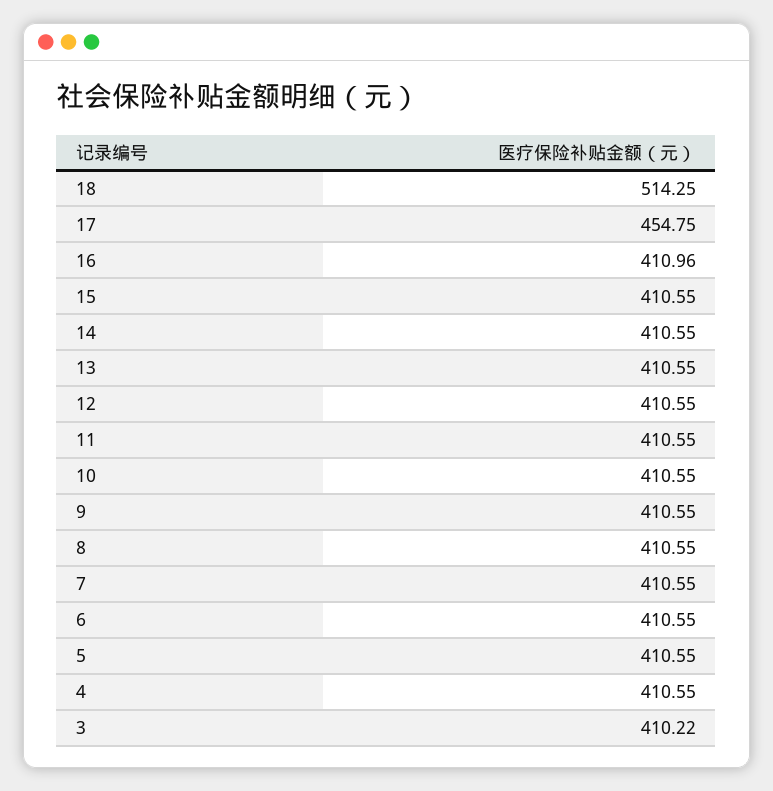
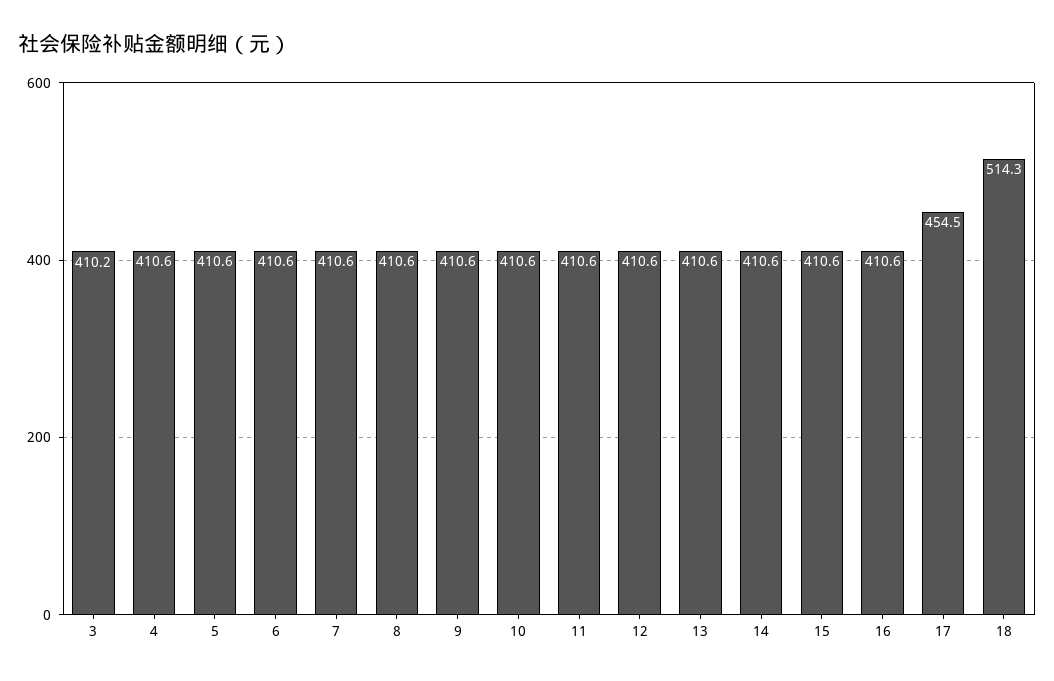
17: 454.75 -> 454.5
16: 410.96 -> 410.6

